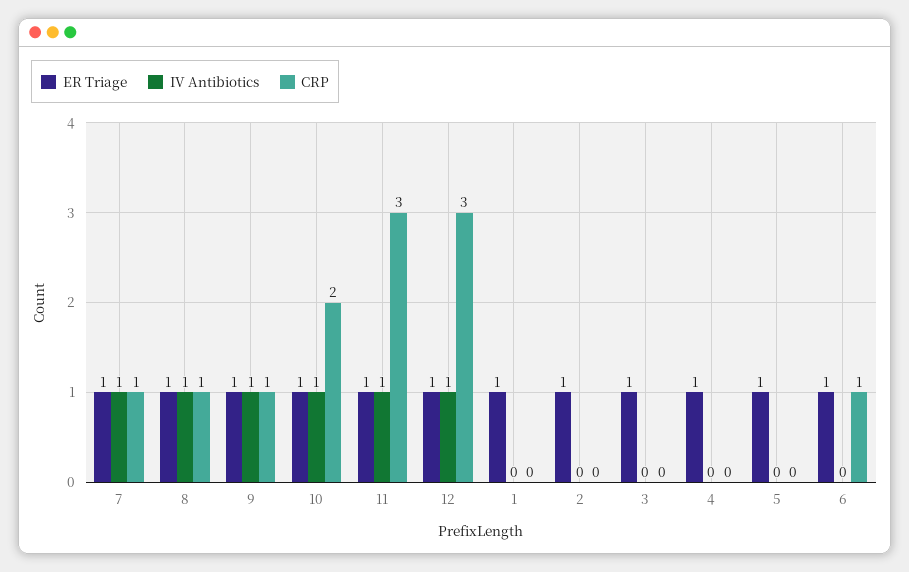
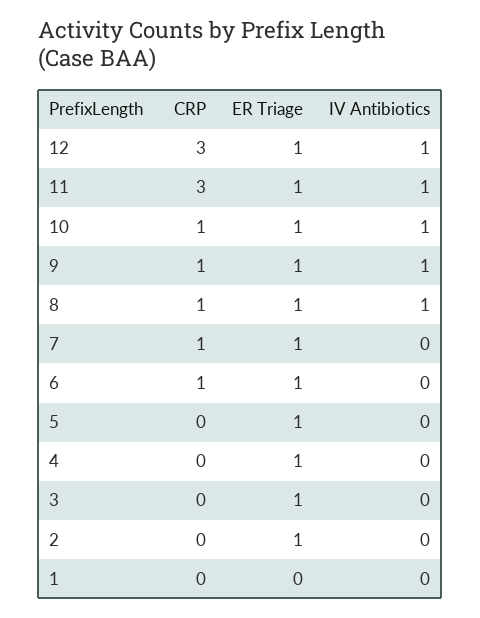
IV Antibiotics, 7: 1 -> 0
CRP, 10: 2 -> 1
ER Triage, 1: 1 -> 0

